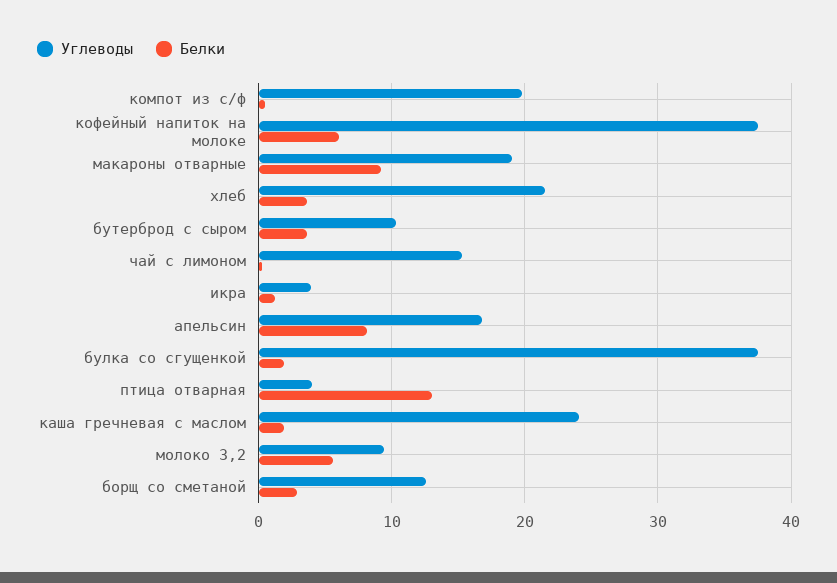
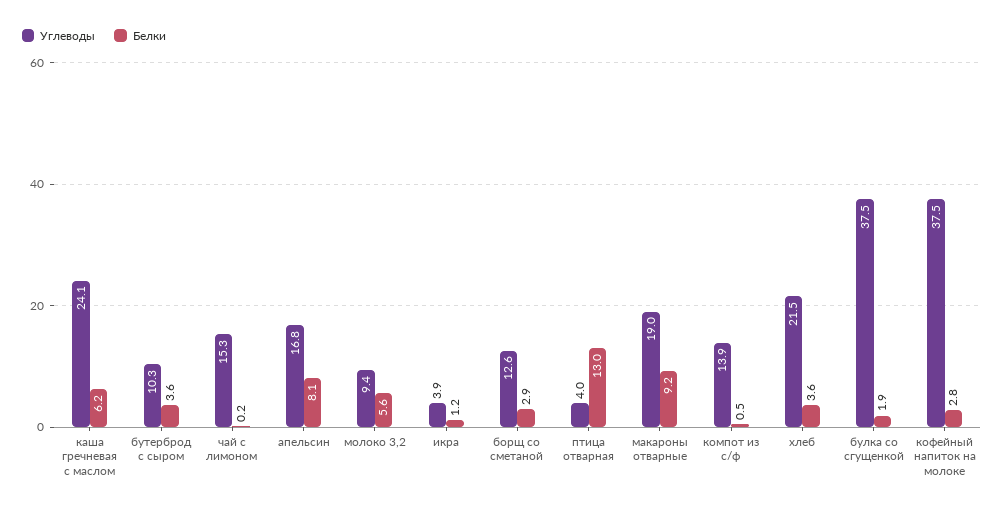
Углеводы, компот из с/ф: 20 -> 13.9
Белки, кофейный напиток на молоке: 6 -> 2.8
Белки, каша гречневая с маслом: 2 -> 6.2

